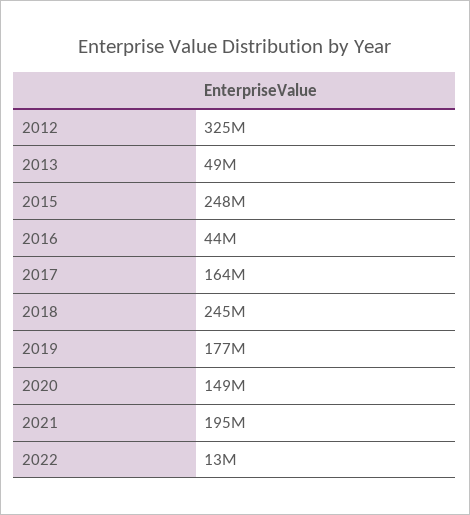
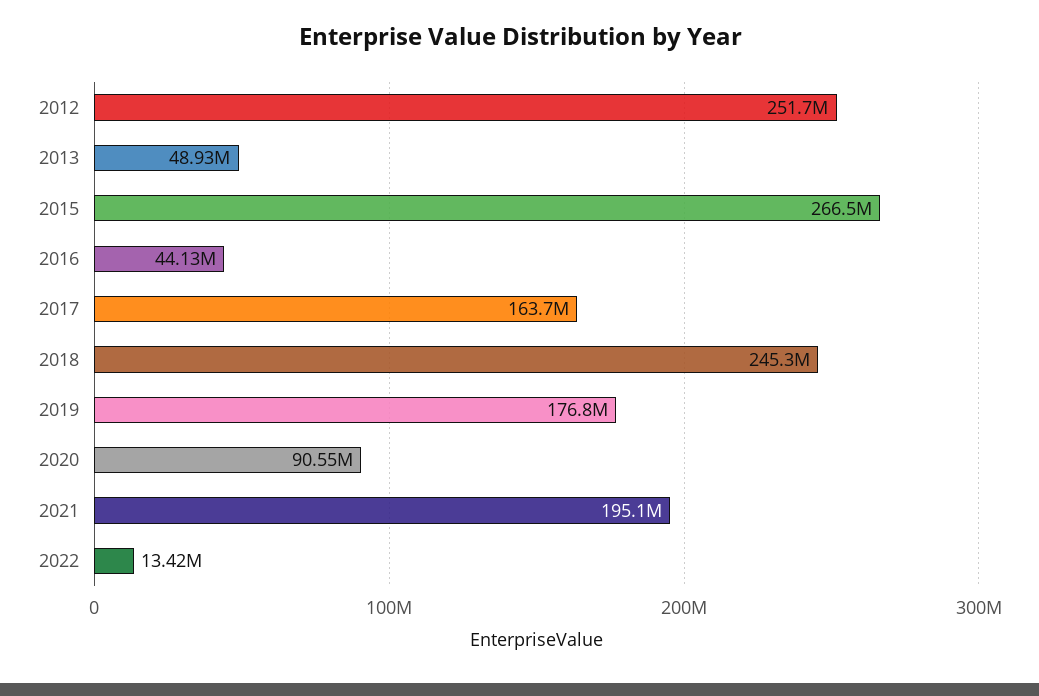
2012: 325000000 -> 251700000
2015: 248000000 -> 266500000
2020: 149000000 -> 90550000

